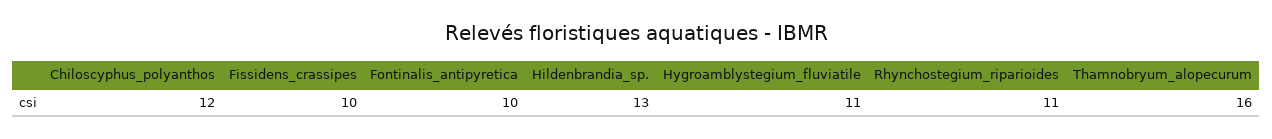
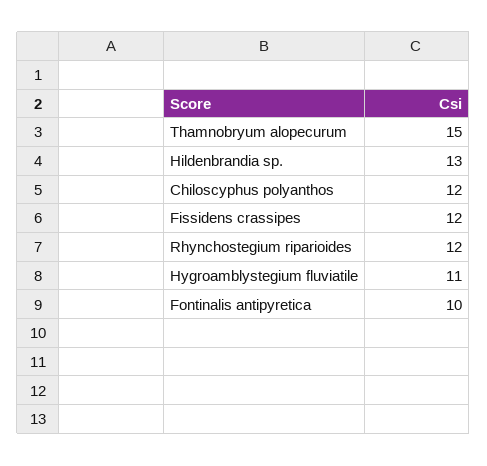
Fissidens_crassipes: 10 -> 12
Rhynchostegium_riparioides: 11 -> 12
Thamnobryum_alopecurum: 16 -> 15

